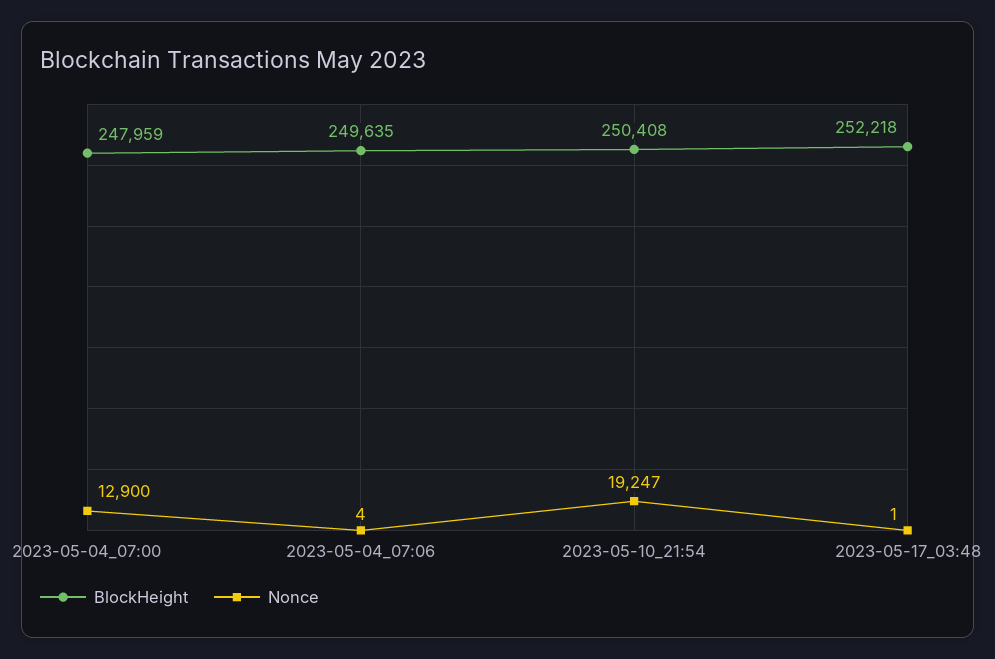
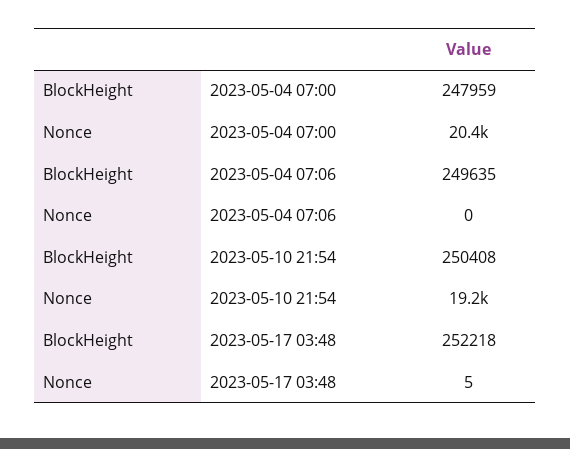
Nonce, 2023-05-04_07:00: 12900 -> 20400
Nonce, 2023-05-04_07:06: 4 -> 0
Nonce, 2023-05-17_03:48: 1 -> 5

